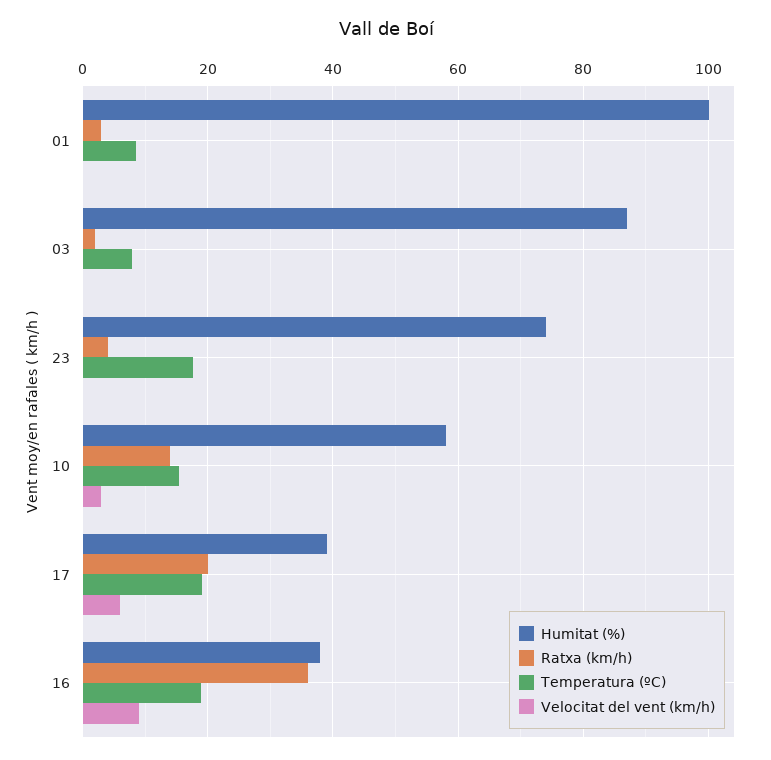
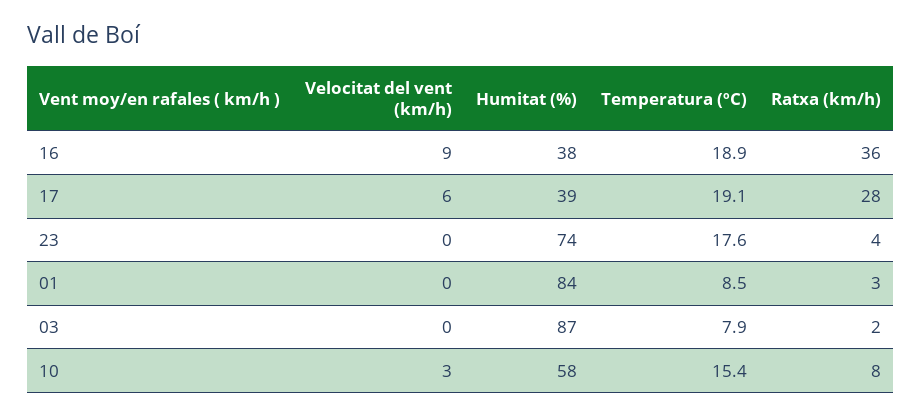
Humitat (%), 01: 100 -> 84
Ratxa (km/h), 10: 14 -> 8
Ratxa (km/h), 17: 20 -> 28

